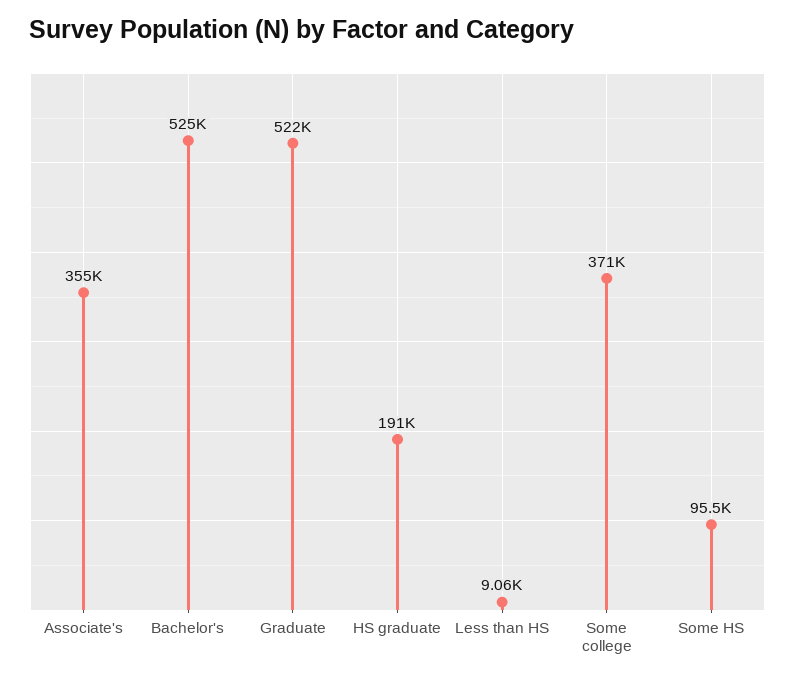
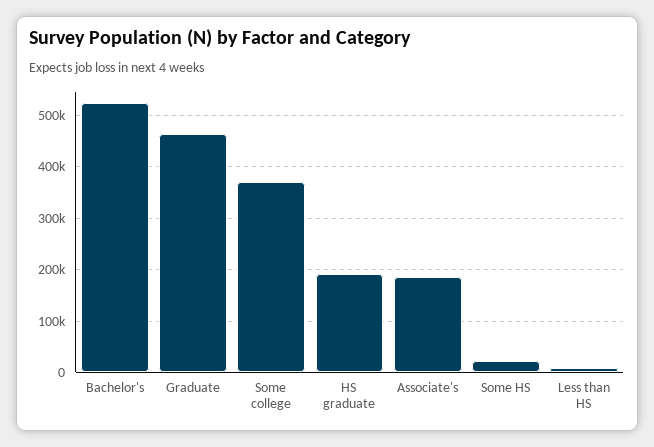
Associate's: 355000 -> 180000
Graduate: 522000 -> 460000
Some HS: 95500 -> 20000

